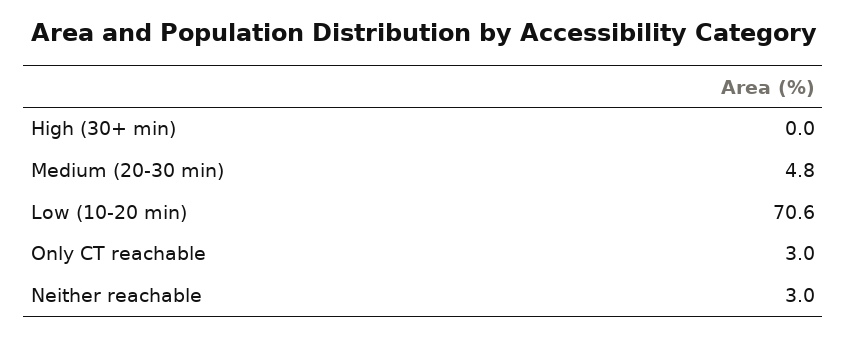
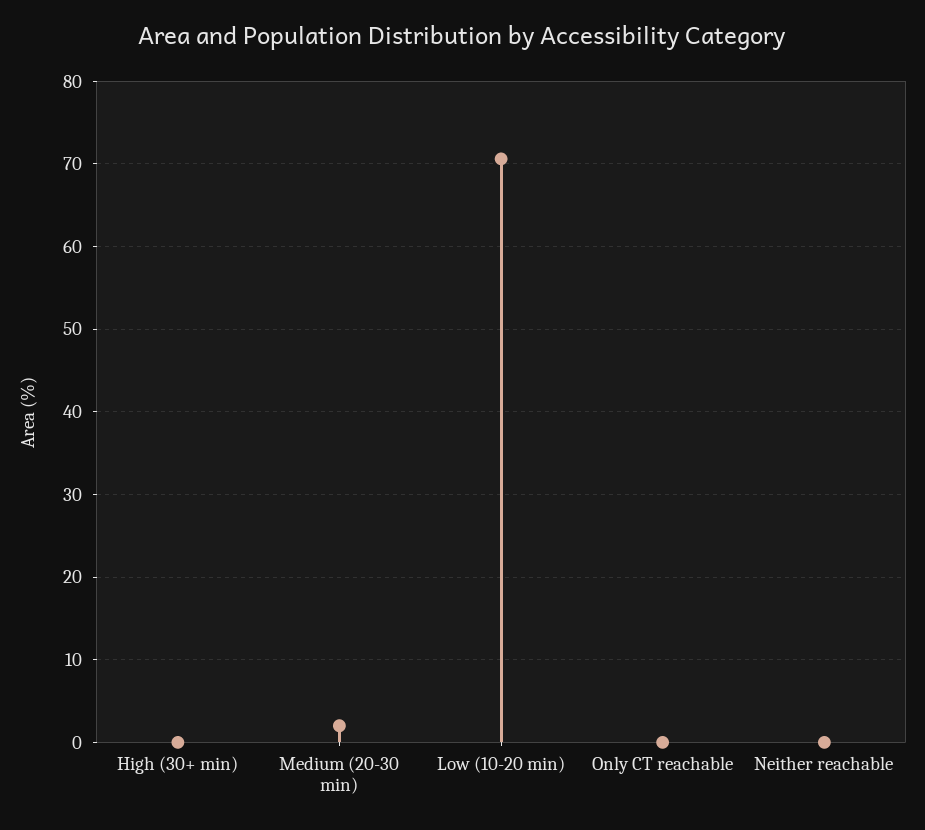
Medium (20-30 min): 4.8 -> 2
Only CT reachable: 3 -> 0
Neither reachable: 3 -> 0

